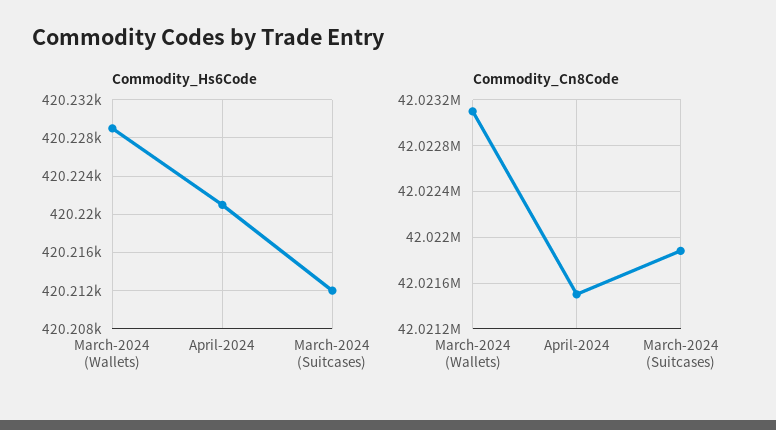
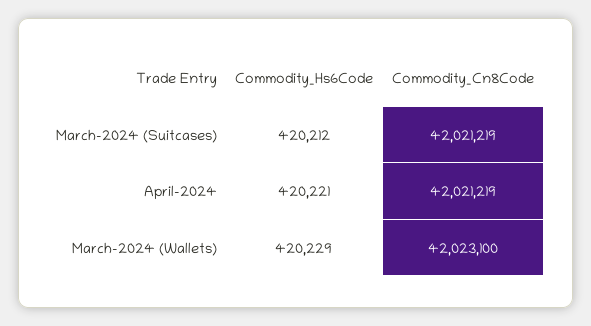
Commodity_Cn8Code, April-2024: 42021500 -> 42021219
Commodity_Cn8Code, March-2024 (Suitcases): 42021900 -> 42021219

